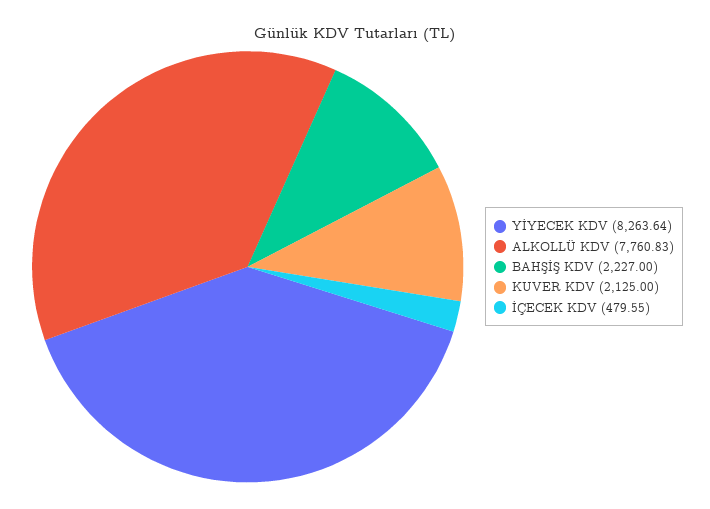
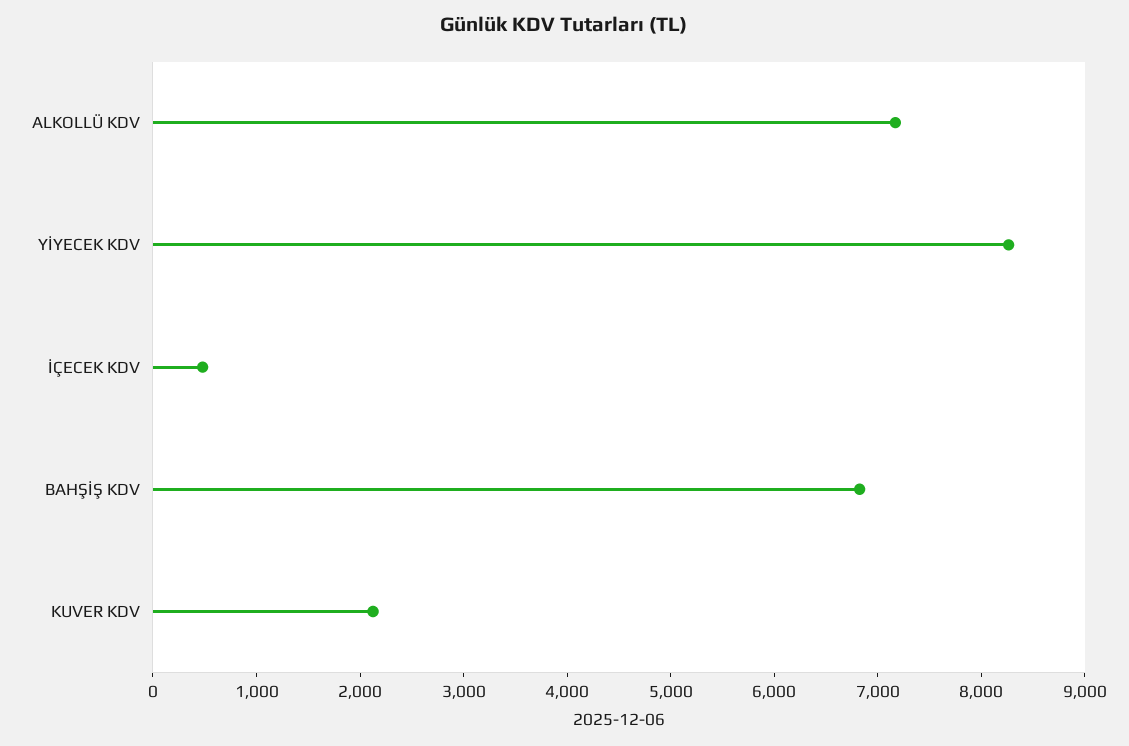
ALKOLLÜ KDV: 7760.83 -> 7200
BAHŞİŞ KDV: 2227 -> 6800

